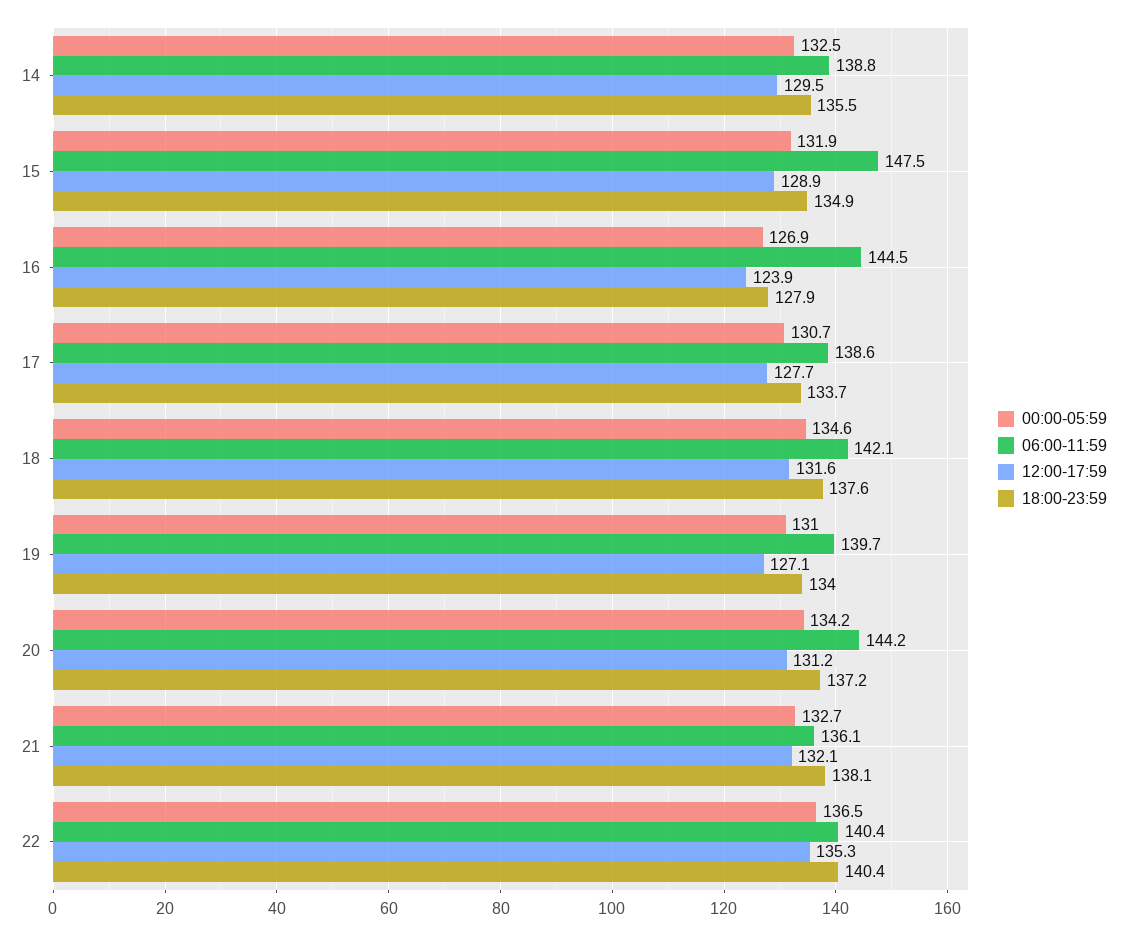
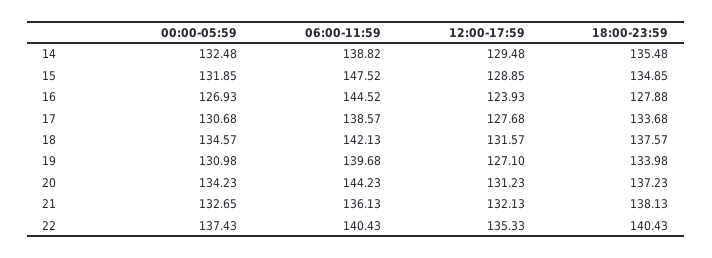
00:00-05:59, 22: 136.5 -> 137.43

